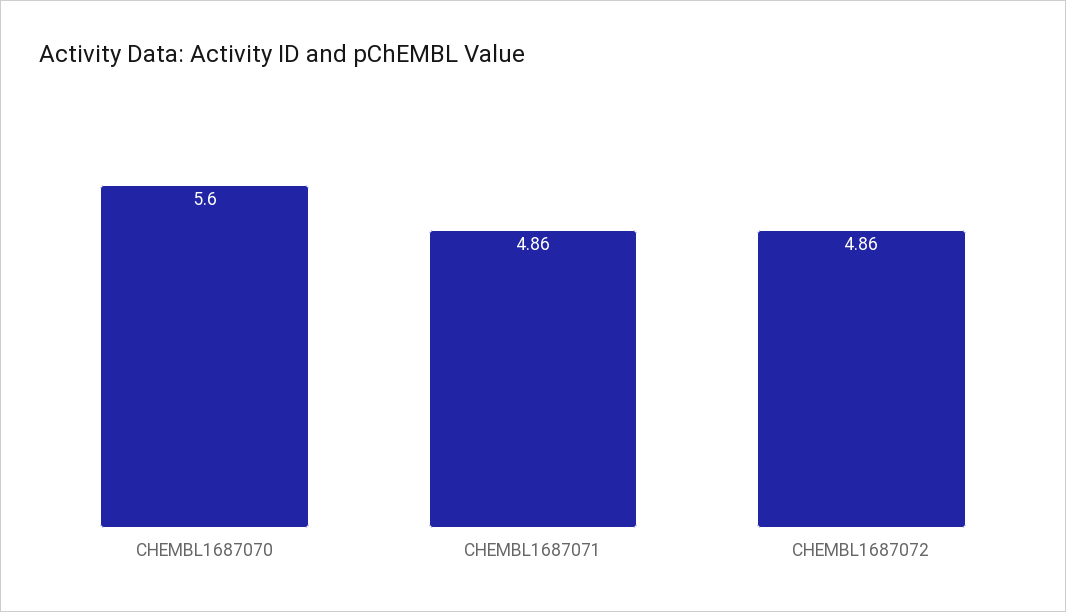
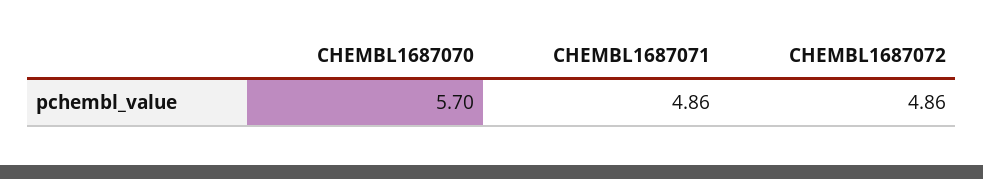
CHEMBL1687070: 5.6 -> 5.7

